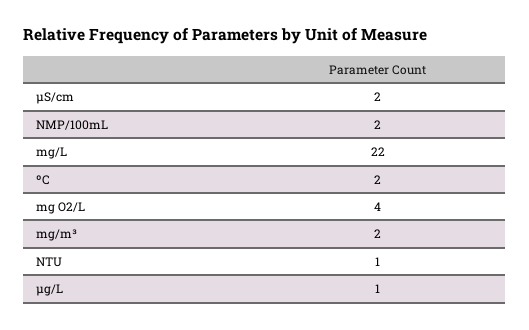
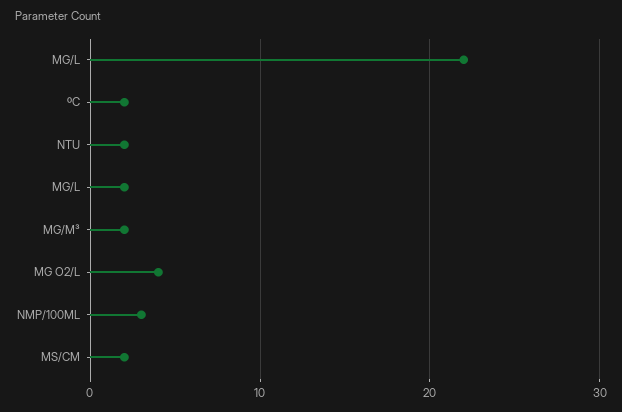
NMP/100mL: 2 -> 3
NTU: 1 -> 2
μg/L: 1 -> 2

